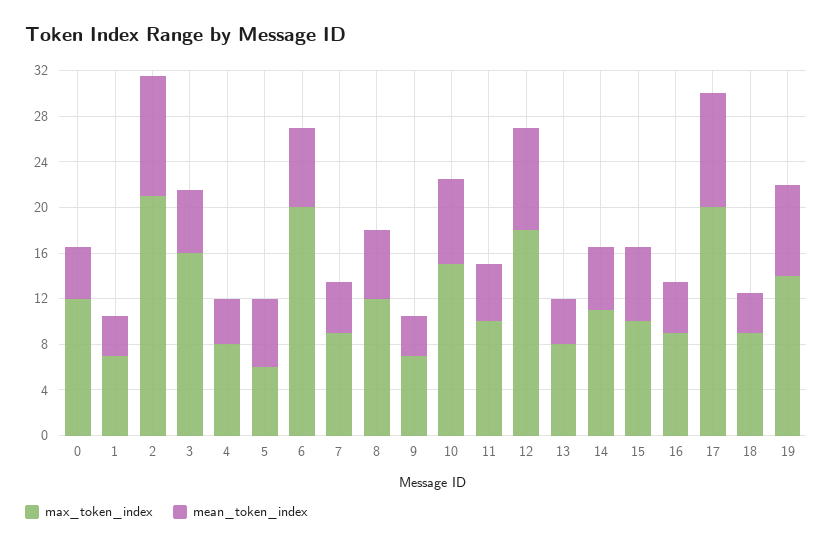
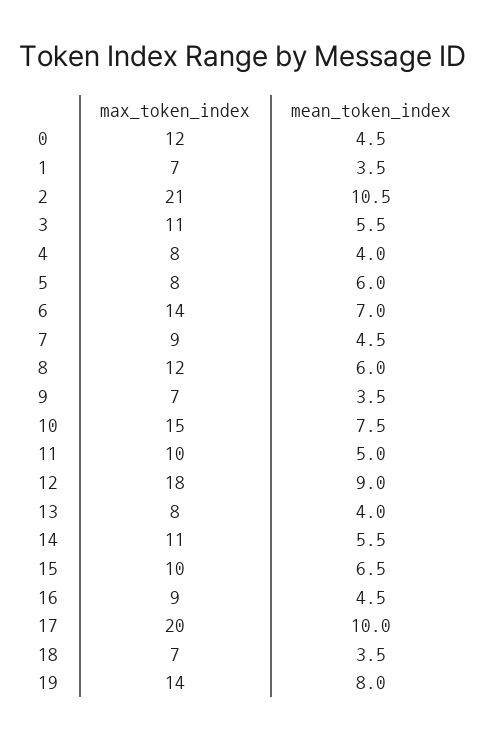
max_token_index, 3: 16 -> 11
max_token_index, 5: 6 -> 8
max_token_index, 6: 20 -> 14
max_token_index, 18: 9 -> 7

